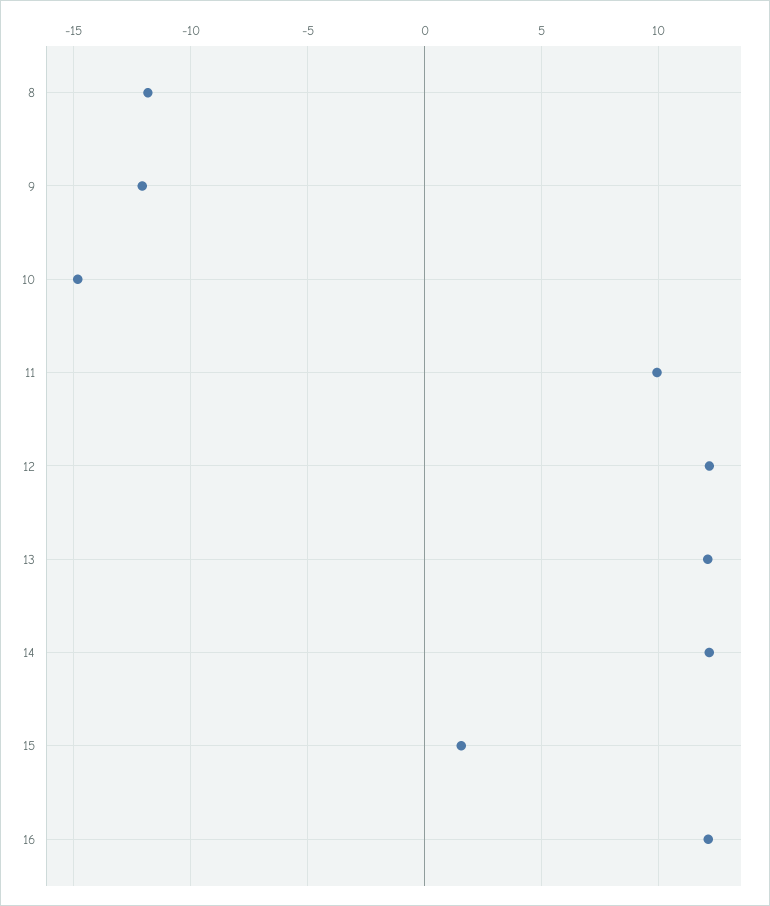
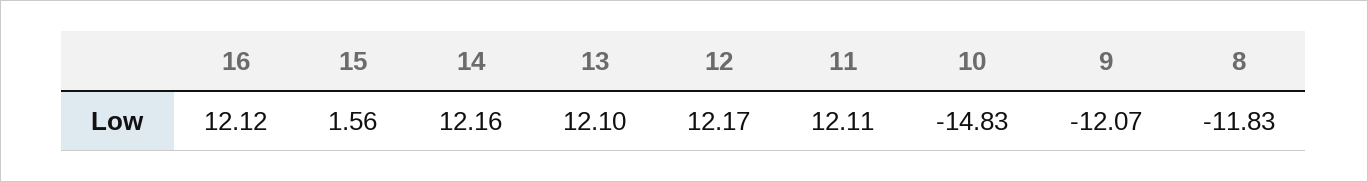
11: 10 -> 12.11

